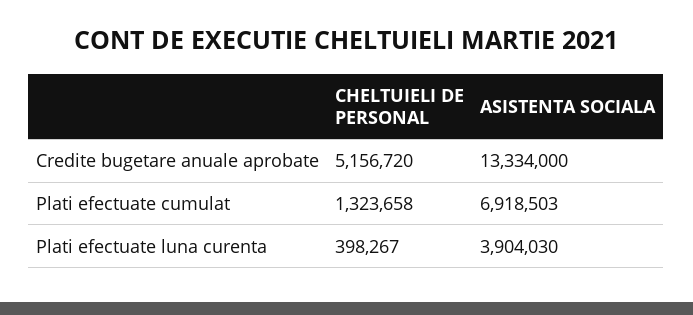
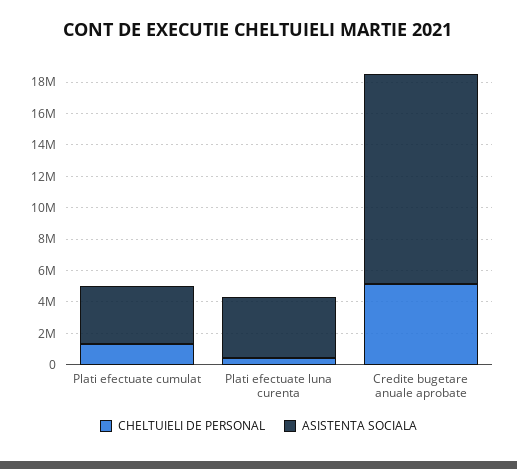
ASISTENTA SOCIALA, Plati efectuate cumulat: 6918503 -> 4000000

